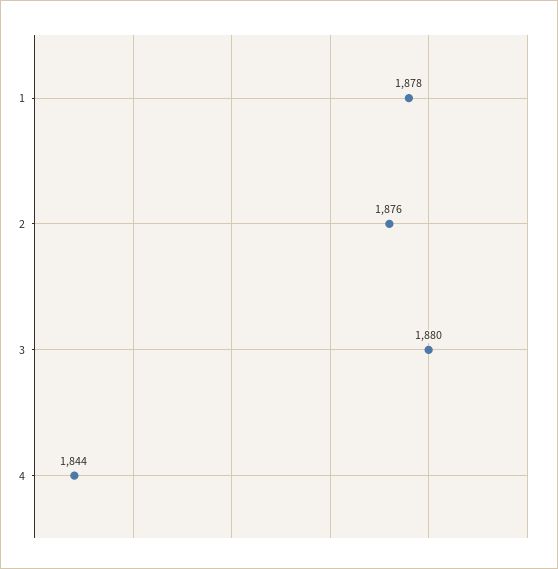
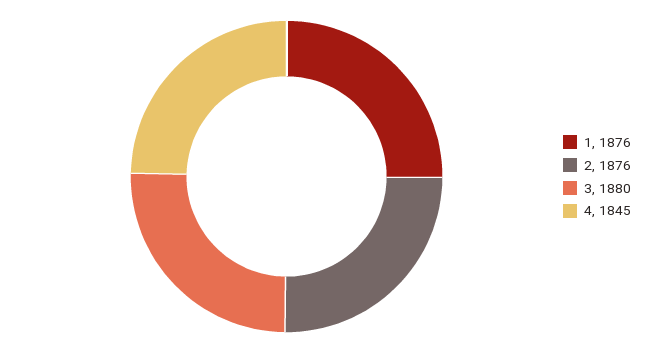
1: 1878 -> 1876
4: 1844 -> 1845

